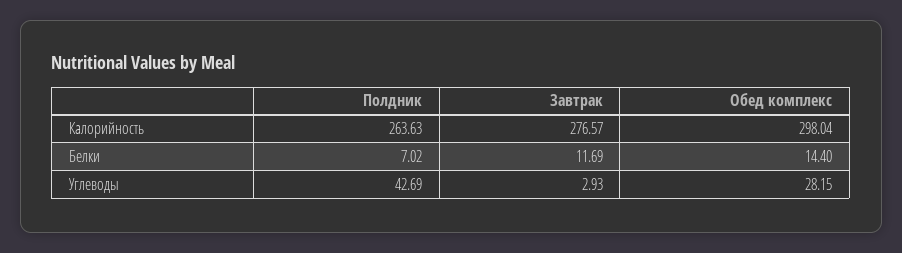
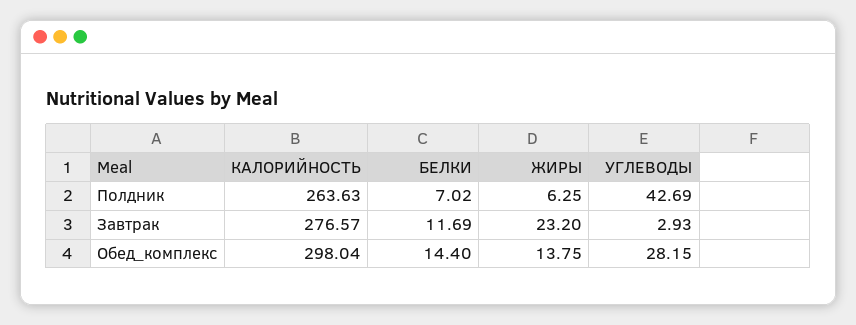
Полдник, ЖИРЫ: none -> 6.25
Завтрак, ЖИРЫ: none -> 23.2
Обед комплекс, ЖИРЫ: none -> 13.75

